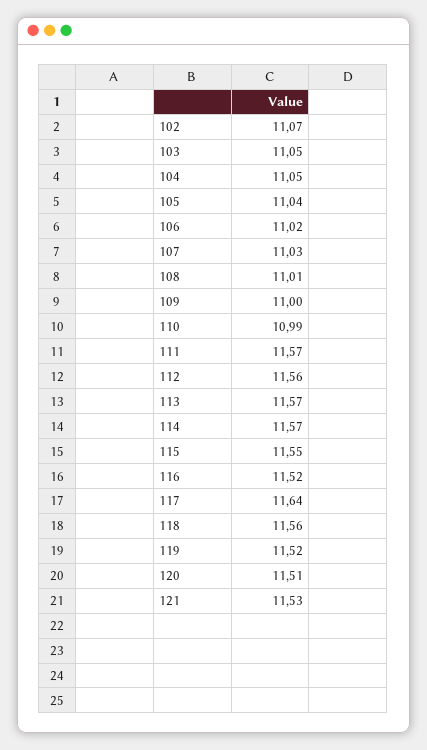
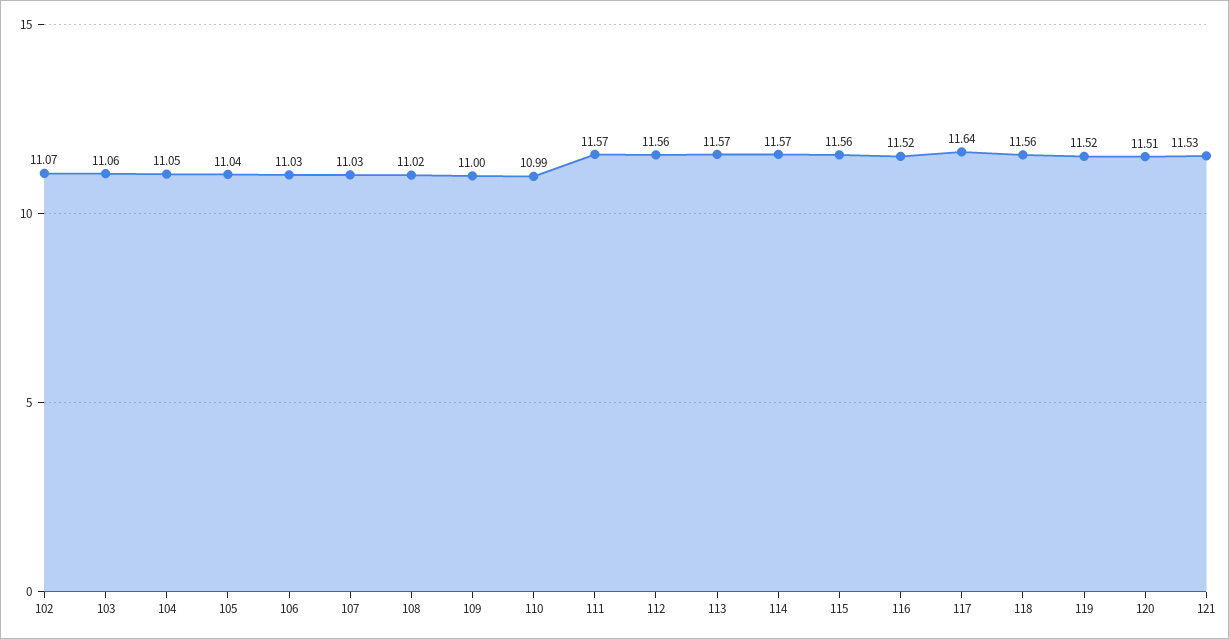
103: 11.05 -> 11.06
106: 11.02 -> 11.03
108: 11.01 -> 11.02
115: 11.55 -> 11.56

